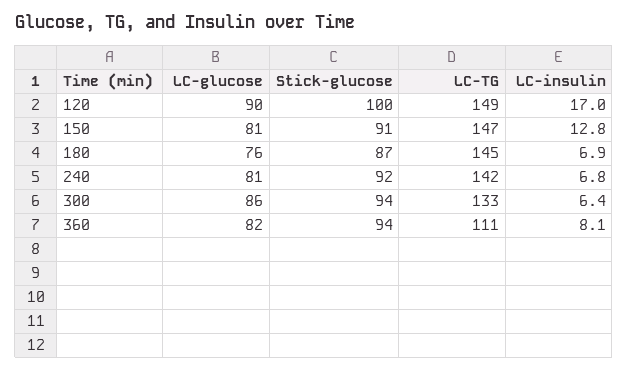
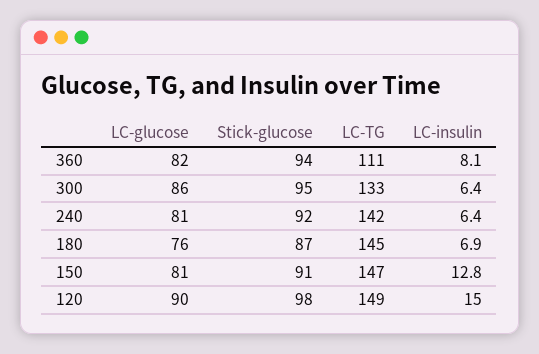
Stick-glucose, 120: 100 -> 98
LC-insulin, 120: 17 -> 15
LC-insulin, 240: 6.8 -> 6.4
Stick-glucose, 300: 94 -> 95

